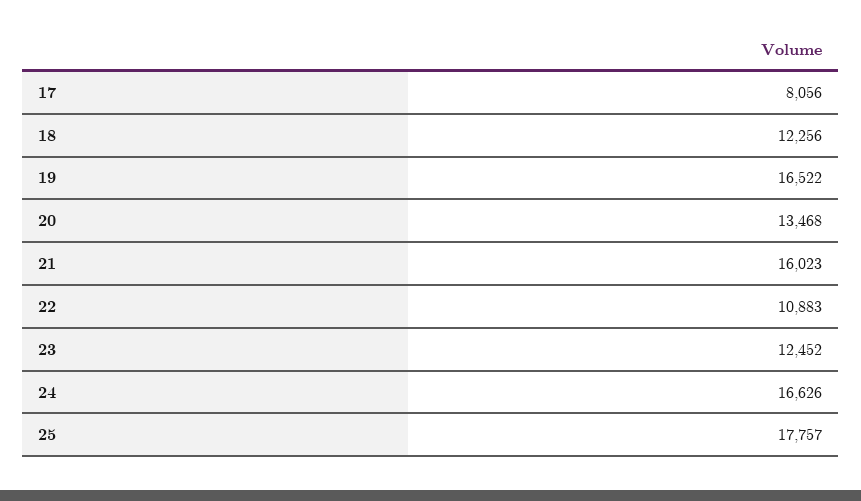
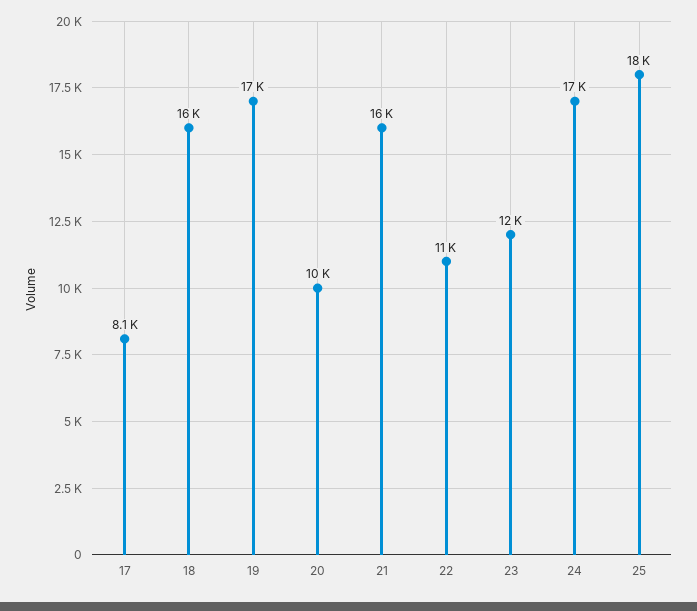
18: 12256 -> 16000
20: 13468 -> 10000

